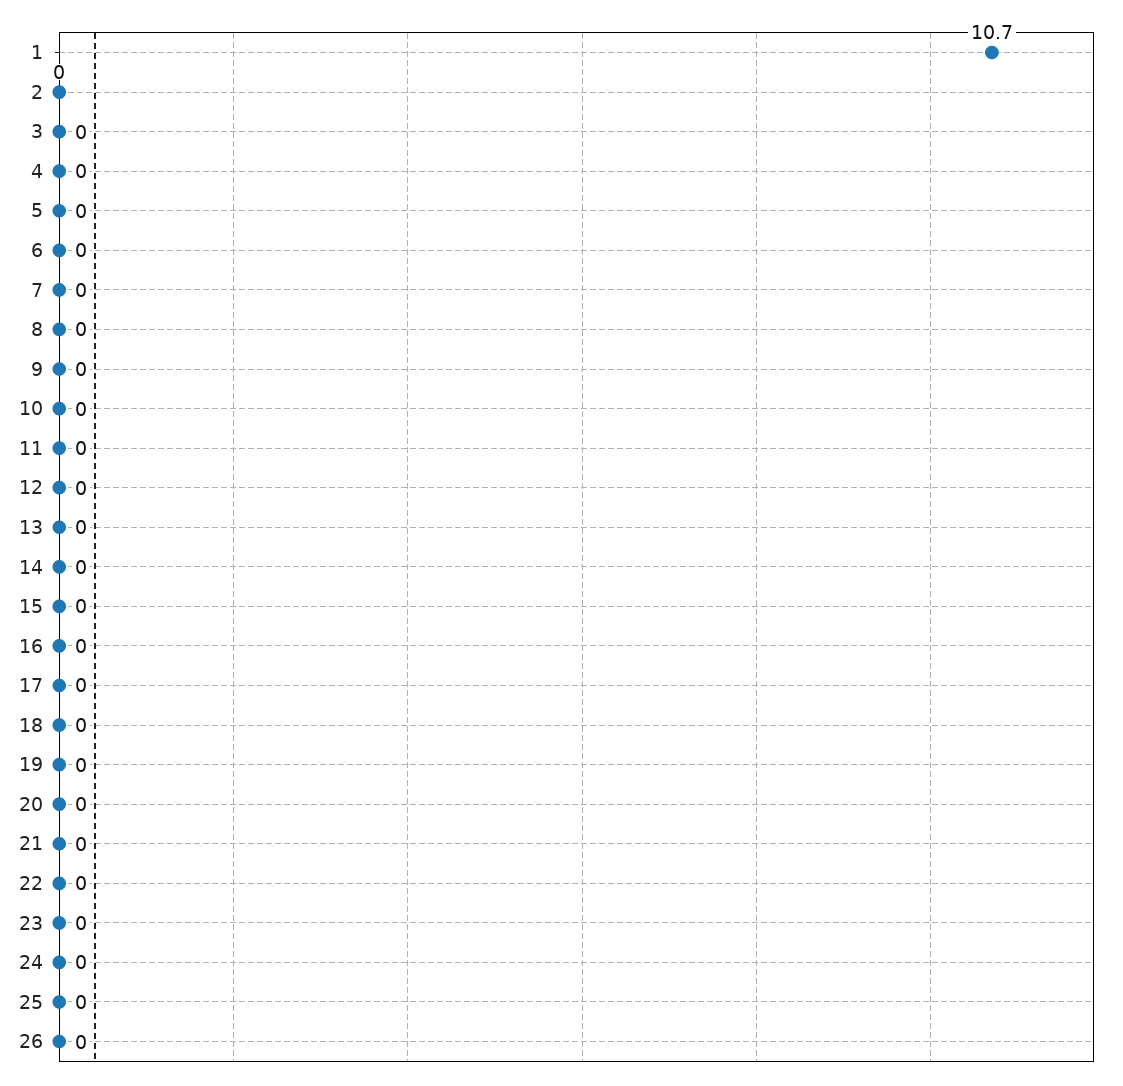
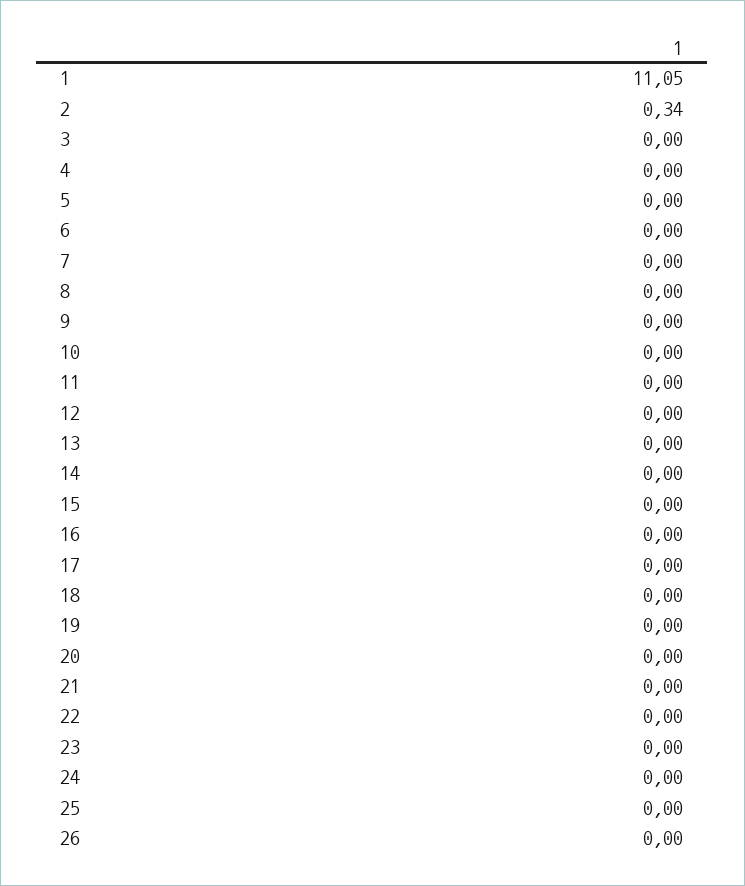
1: 10.7 -> 11.05
2: 0 -> 0.34

